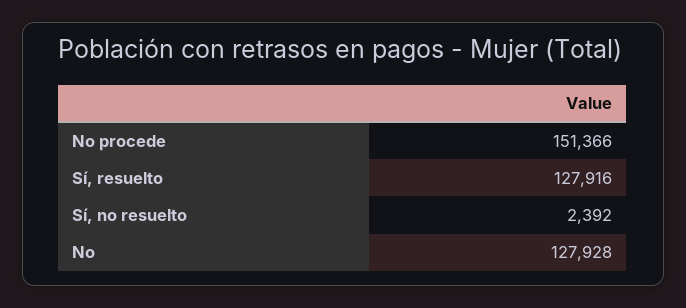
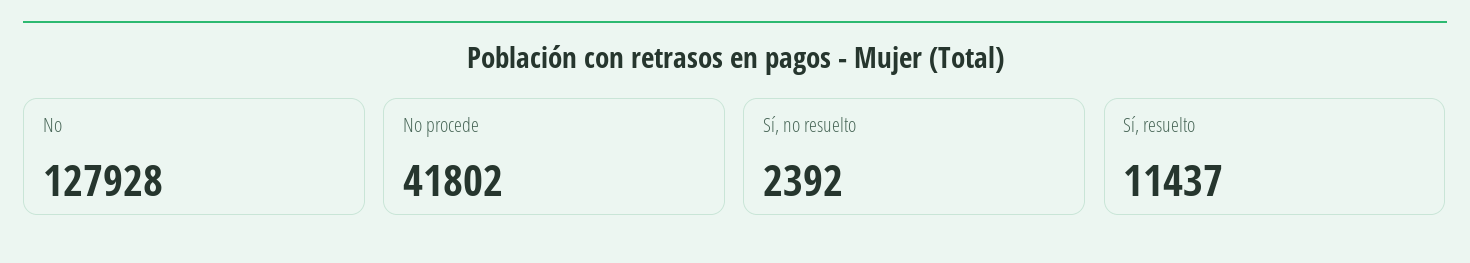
No procede: 151366 -> 41802
Sí, resuelto: 127916 -> 11437

